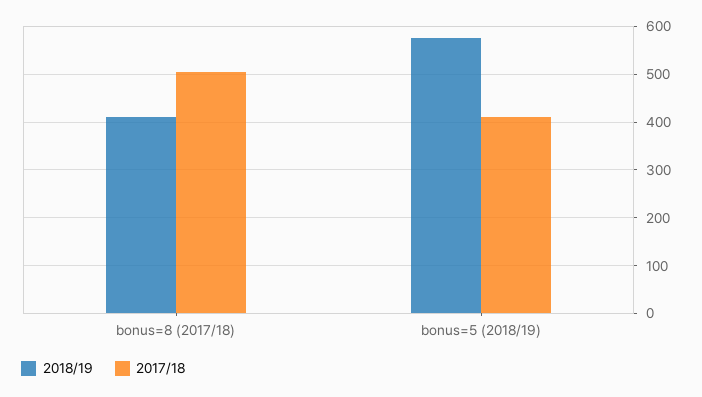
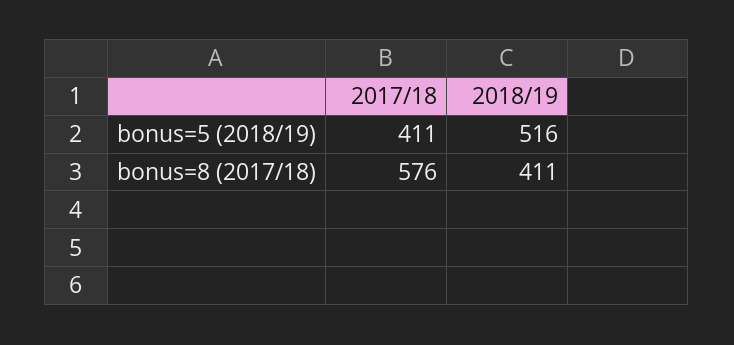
2017/18, bonus=8 (2017/18): 500 -> 576
2018/19, bonus=5 (2018/19): 580 -> 516

